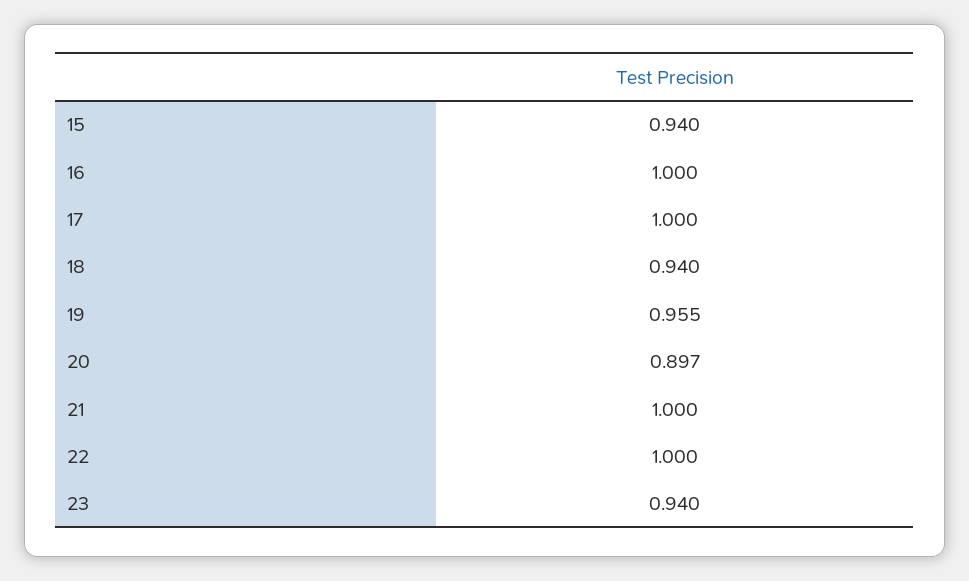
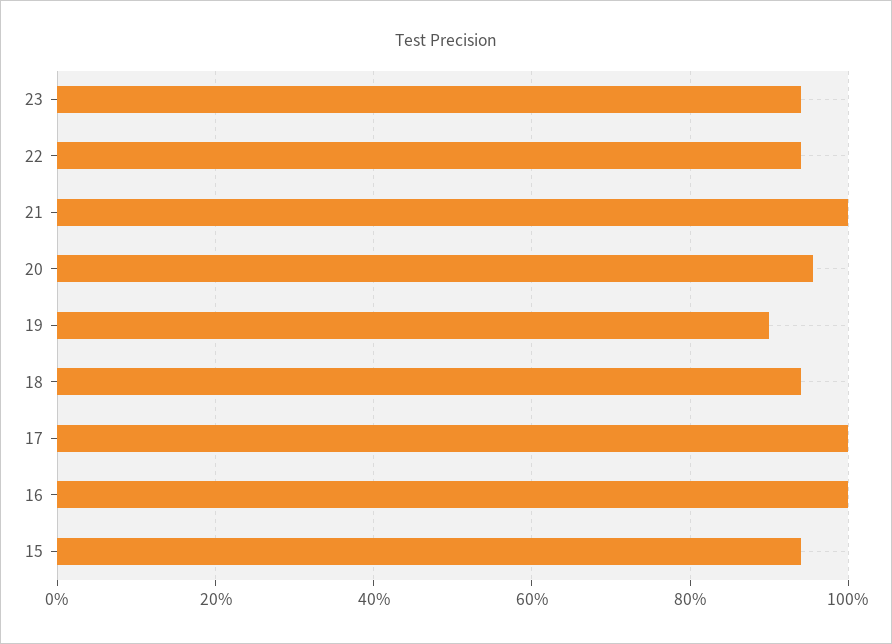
19: 0.955 -> 0.9
20: 0.897 -> 0.96
22: 1 -> 0.94

